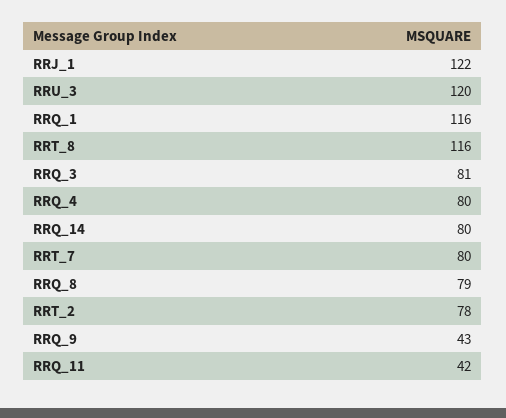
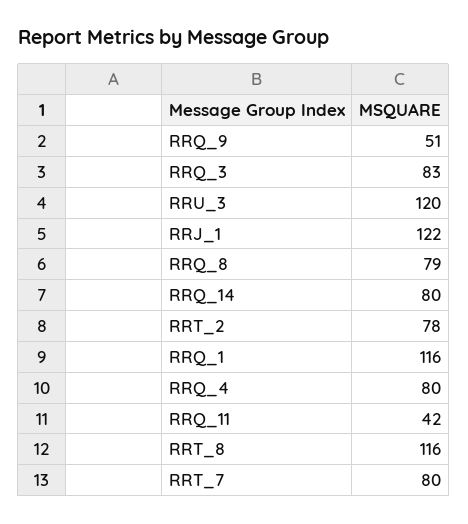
RRQ_3: 81 -> 83
RRQ_9: 43 -> 51

